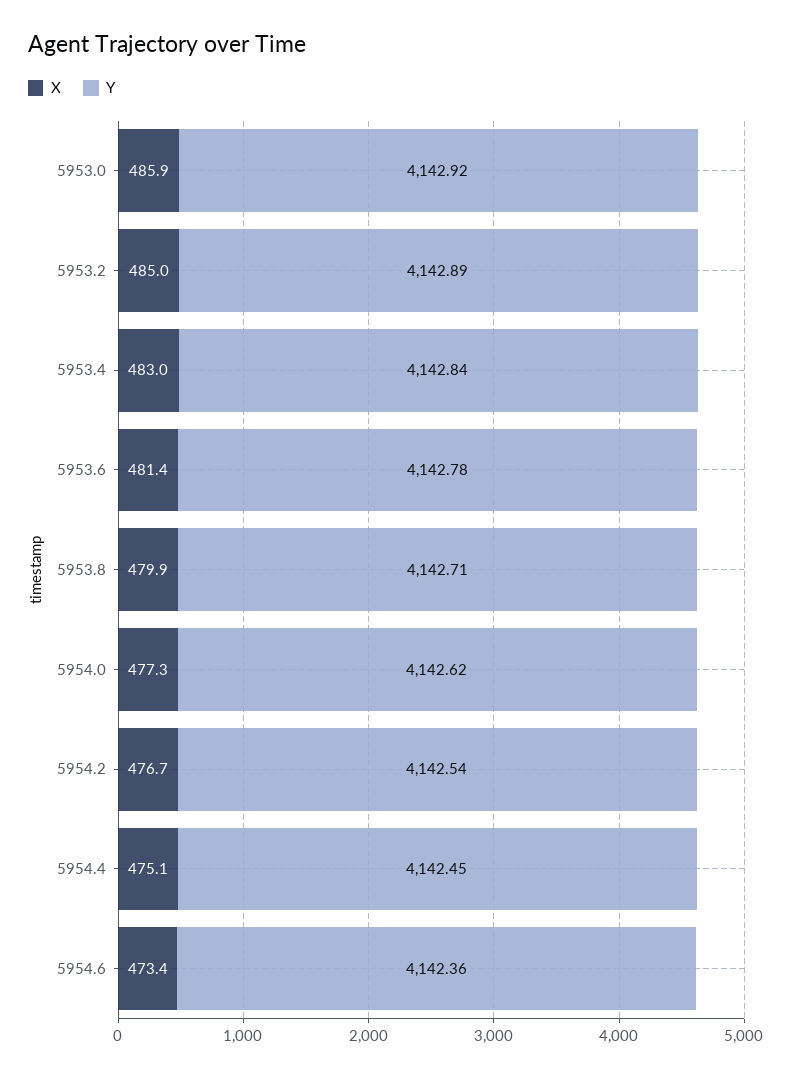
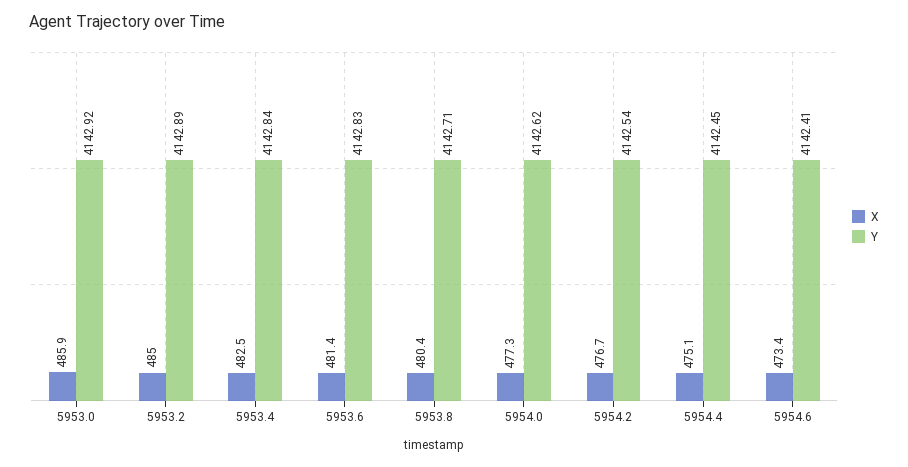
X, 5953.4: 483 -> 482.5
Y, 5953.6: 4142.78 -> 4142.83
X, 5953.8: 479.9 -> 480.4
Y, 5954.6: 4142.36 -> 4142.41

